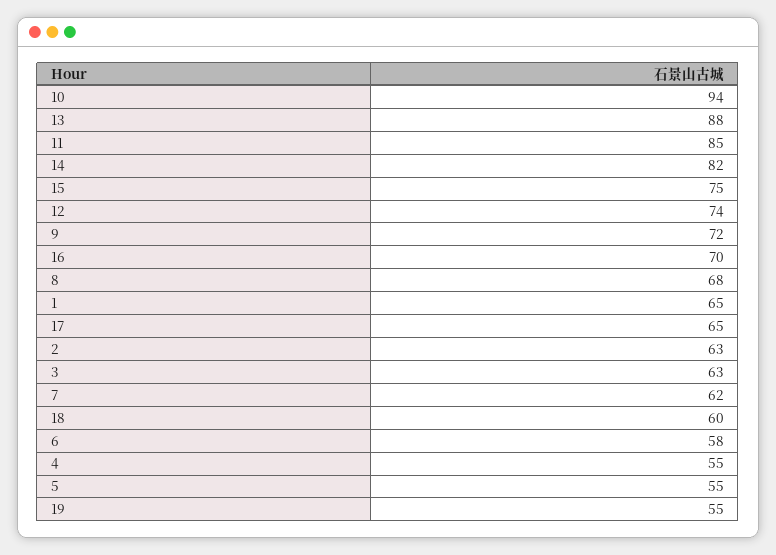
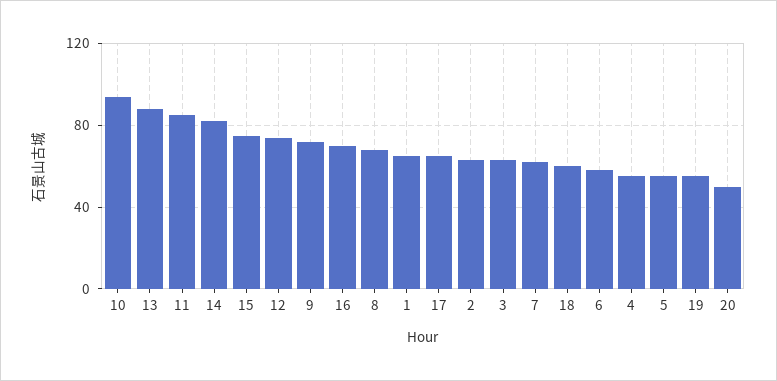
20: none -> 50

